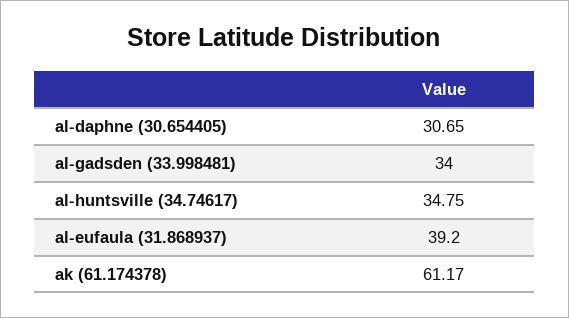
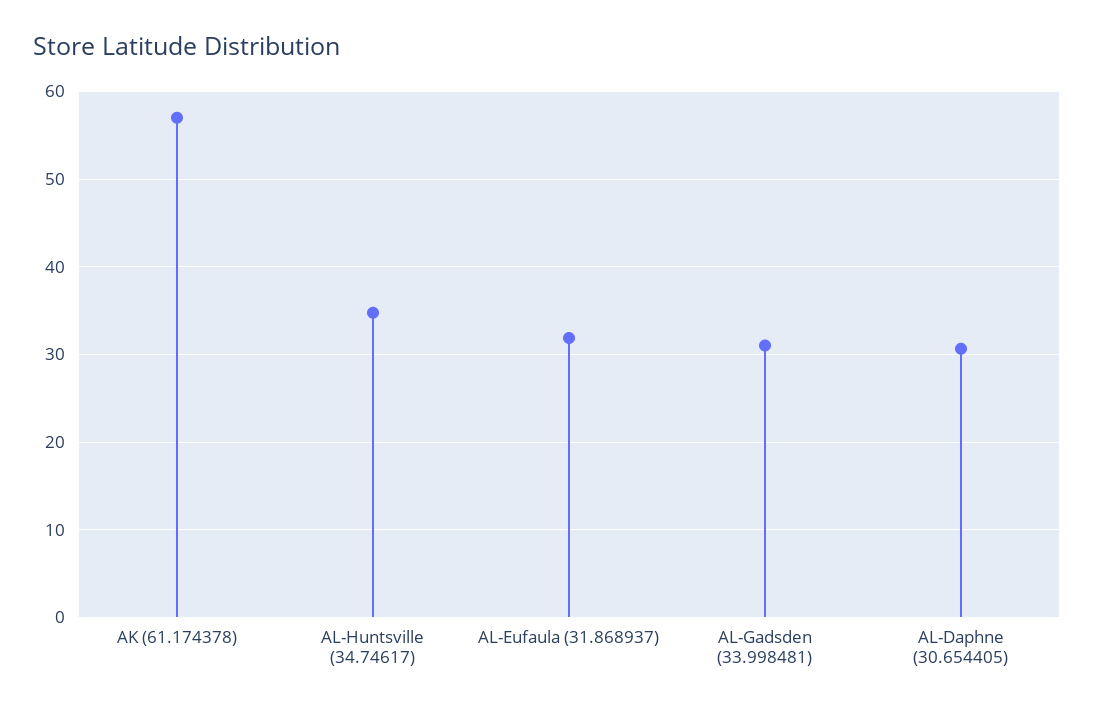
al-gadsden (33.998481): 34 -> 31
al-eufaula (31.868937): 39.2 -> 32
ak (61.174378): 61.17 -> 57

